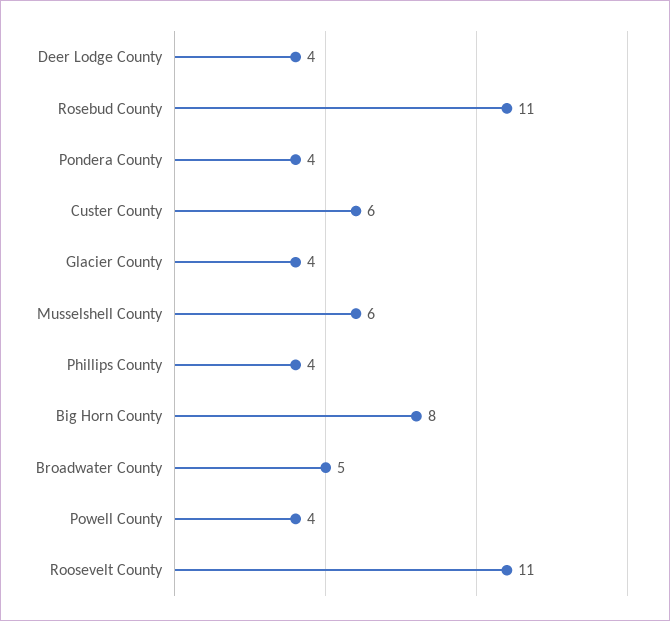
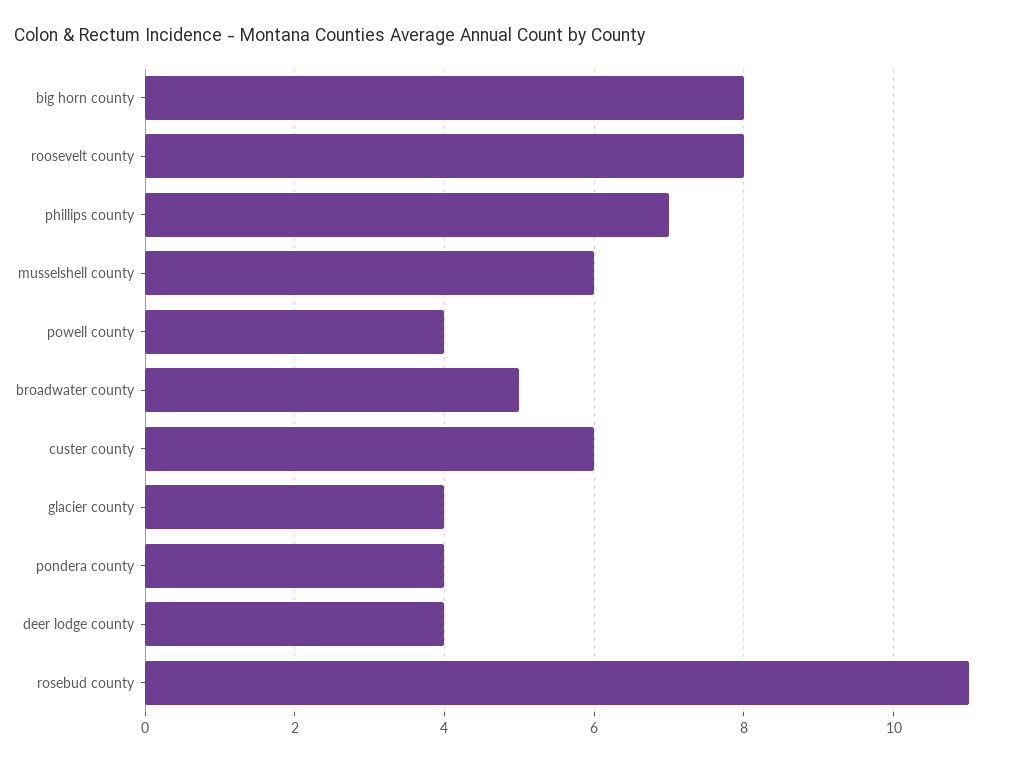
Phillips County: 4 -> 7
Roosevelt County: 11 -> 8

